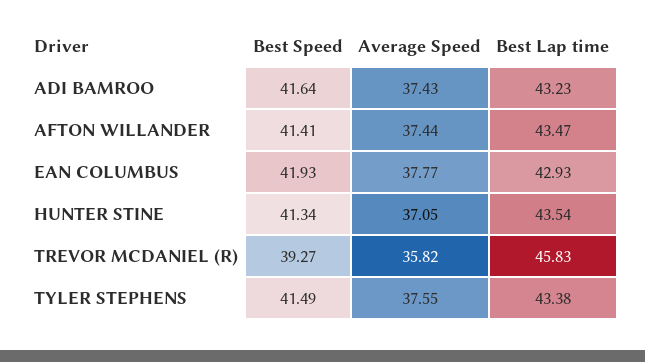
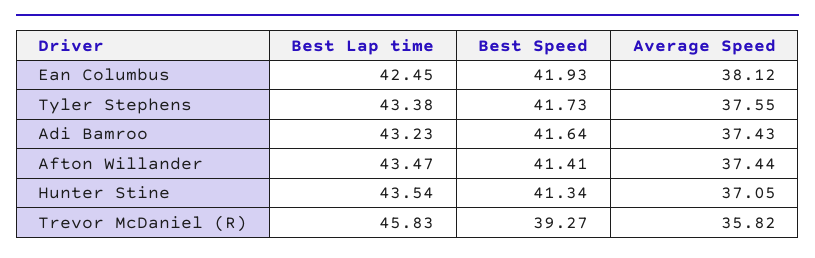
Average Speed, EAN COLUMBUS: 37.77 -> 38.12
Best Lap time, EAN COLUMBUS: 42.93 -> 42.45
Best Speed, TYLER STEPHENS: 41.49 -> 41.73

